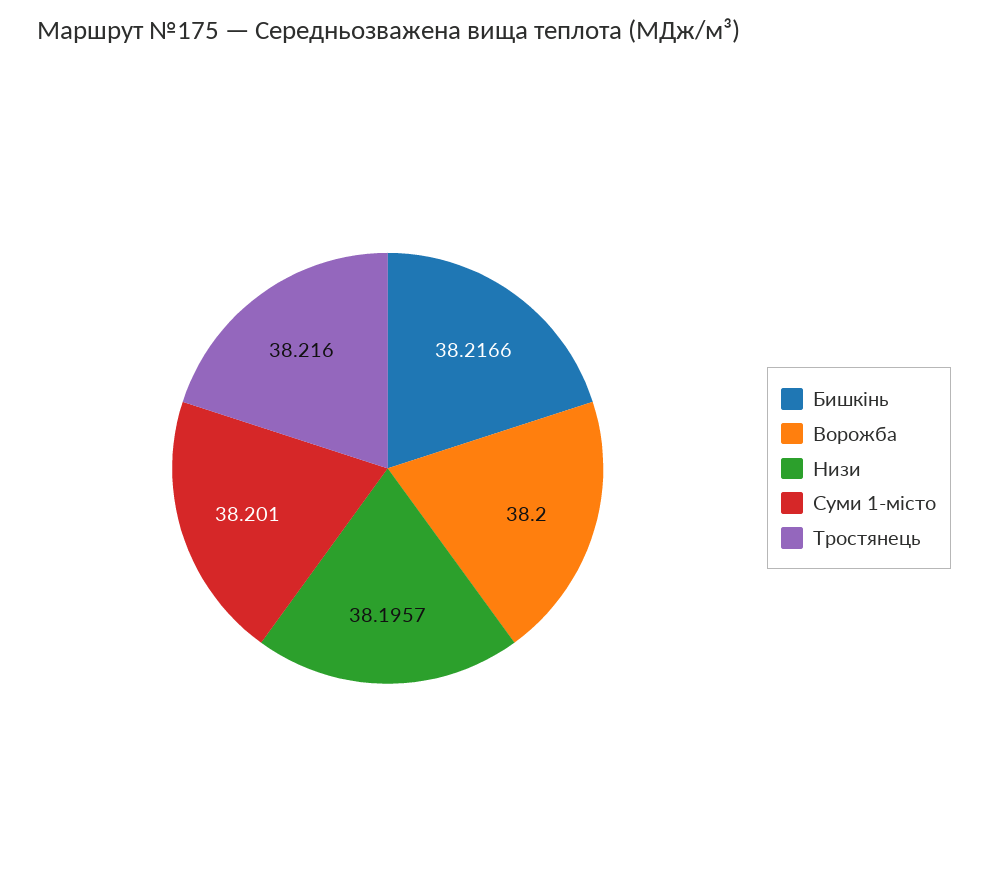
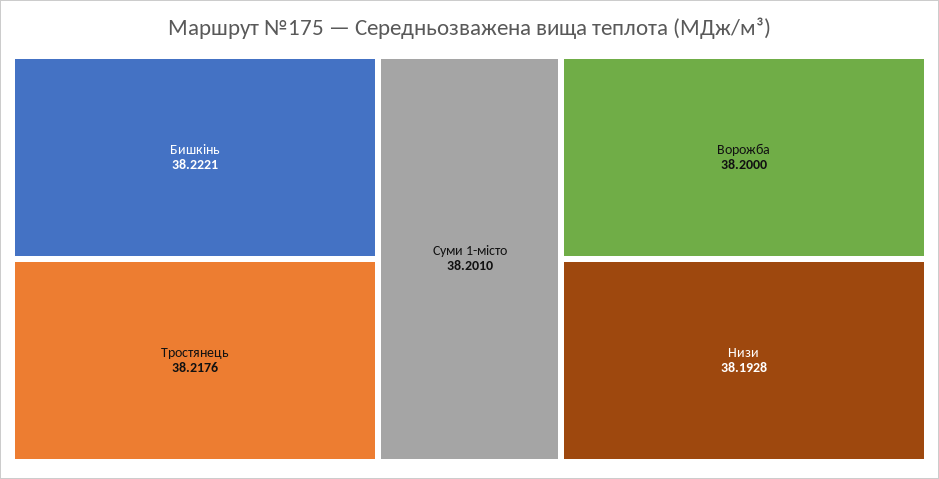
Бишкінь: 38.2166 -> 38.2221
Низи: 38.1957 -> 38.1928
Тростянець: 38.216 -> 38.2176

